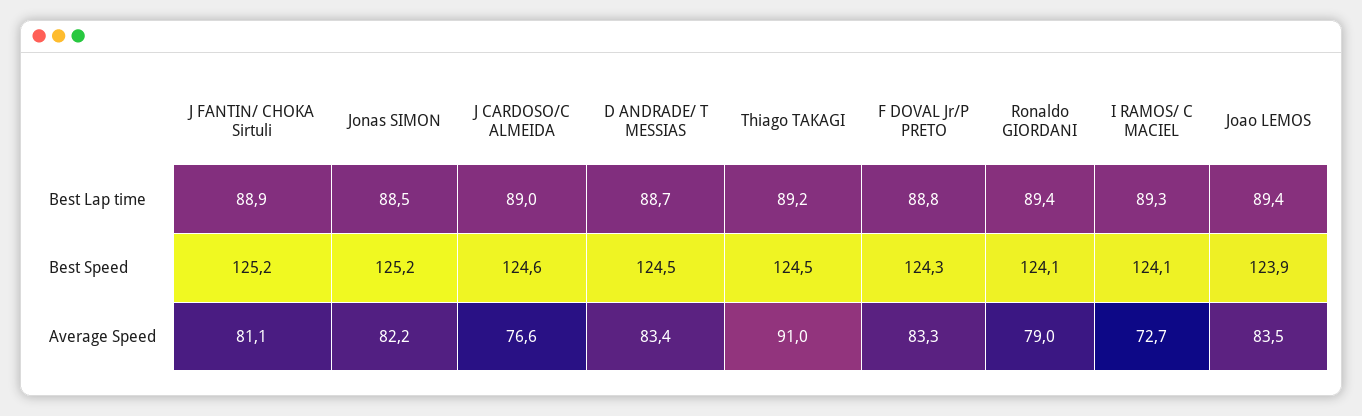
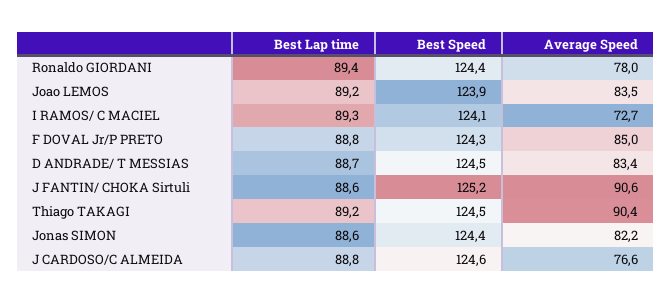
J FANTIN/ CHOKA Sirtuli, Best Lap time: 88.9 -> 88.6
Jonas SIMON, Best Lap time: 88.5 -> 88.6
J CARDOSO/C ALMEIDA, Best Lap time: 89 -> 88.8
Joao LEMOS, Best Lap time: 89.4 -> 89.2
Jonas SIMON, Best Speed: 125.2 -> 124.4
Ronaldo GIORDANI, Best Speed: 124.1 -> 124.4
J FANTIN/ CHOKA Sirtuli, Average Speed: 81.1 -> 90.6
Thiago TAKAGI, Average Speed: 91 -> 90.4
F DOVAL Jr/P PRETO, Average Speed: 83.3 -> 85
Ronaldo GIORDANI, Average Speed: 79 -> 78

